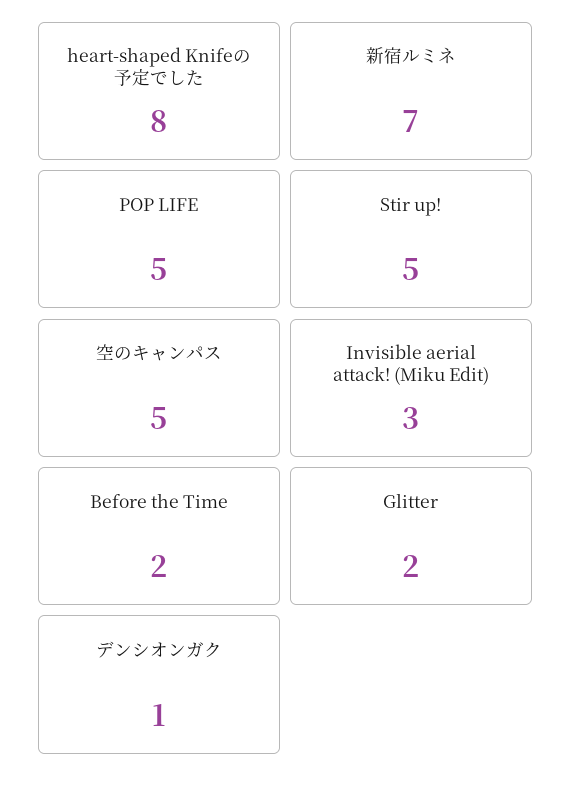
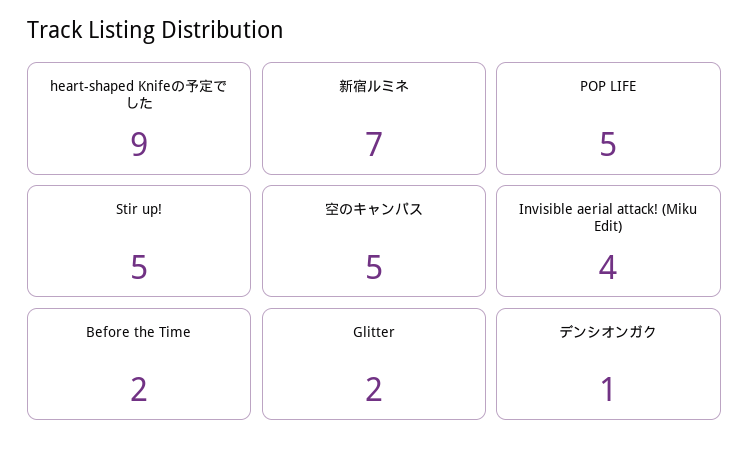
heart-shaped Knifeの予定でした: 8 -> 9
Invisible aerial attack! (Miku Edit): 3 -> 4

